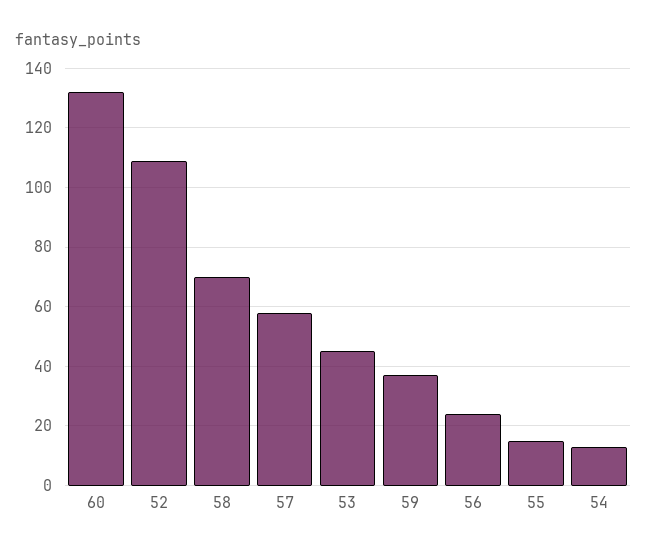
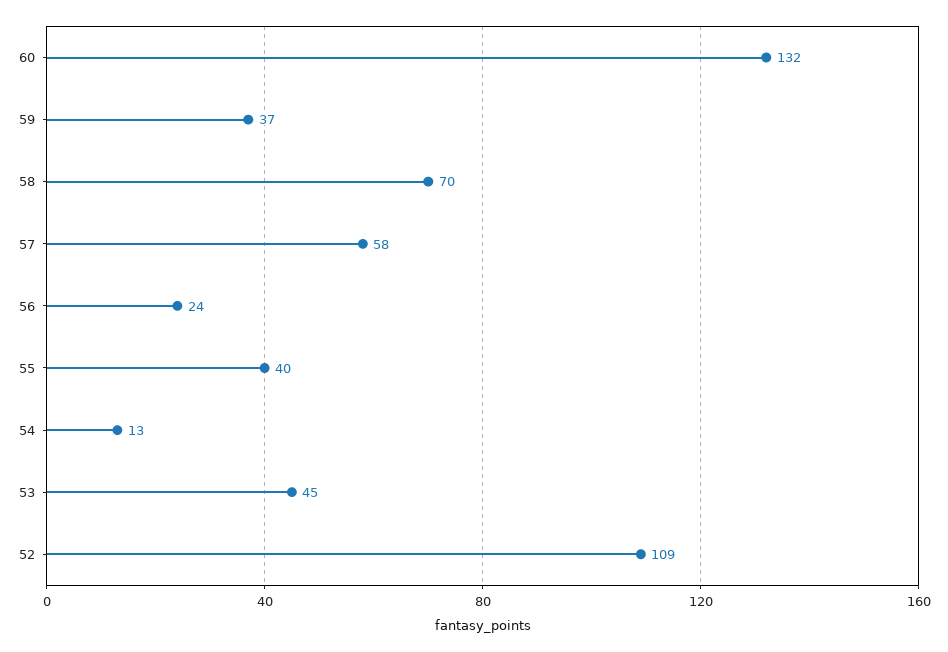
55: 15 -> 40

